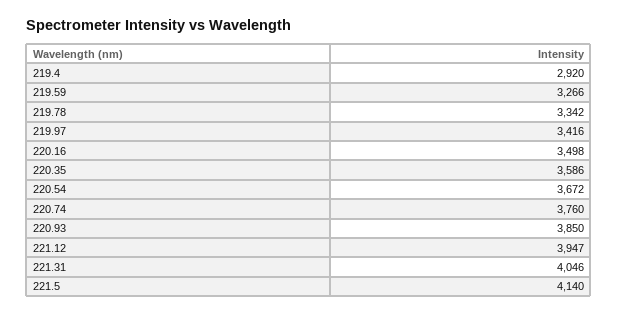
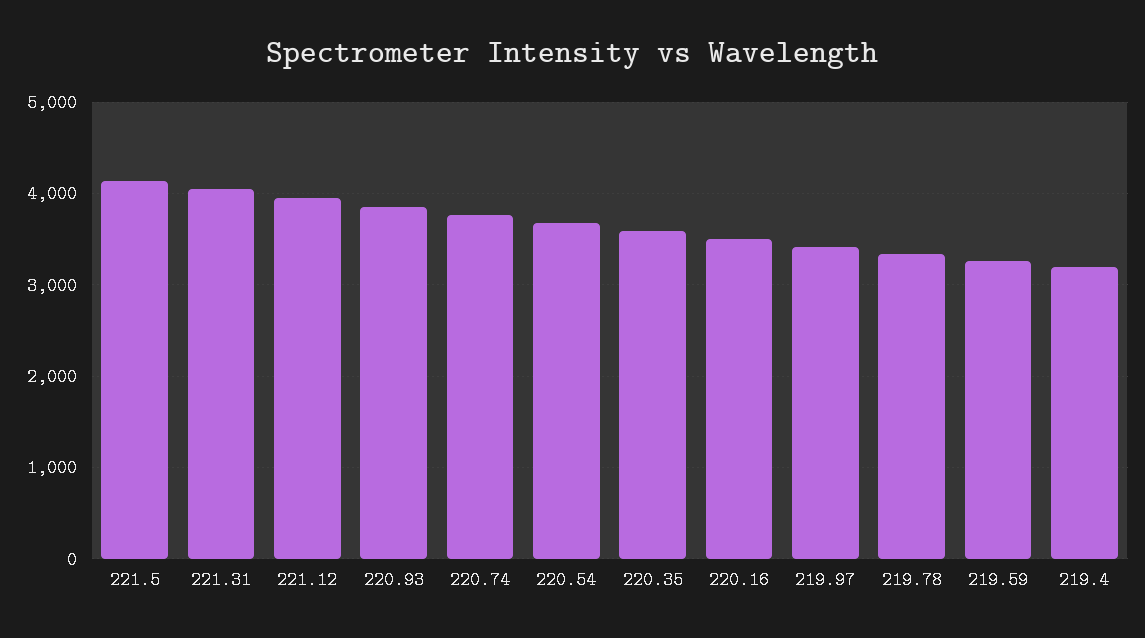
219.4: 2920 -> 3200

